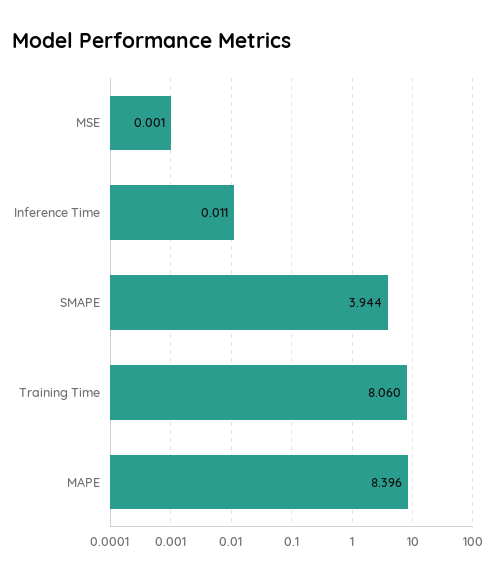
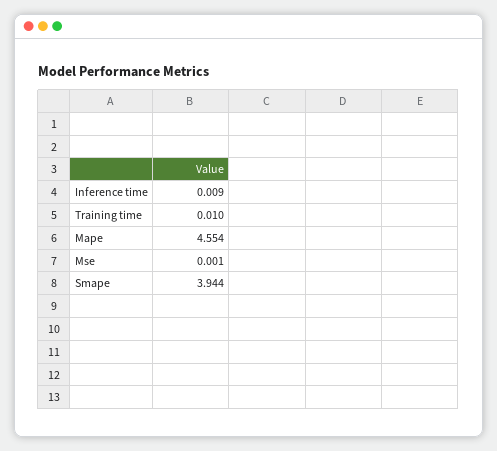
Inference Time: 0.011 -> 0.009
Training Time: 8.06 -> 0.01
MAPE: 8.396 -> 4.554

